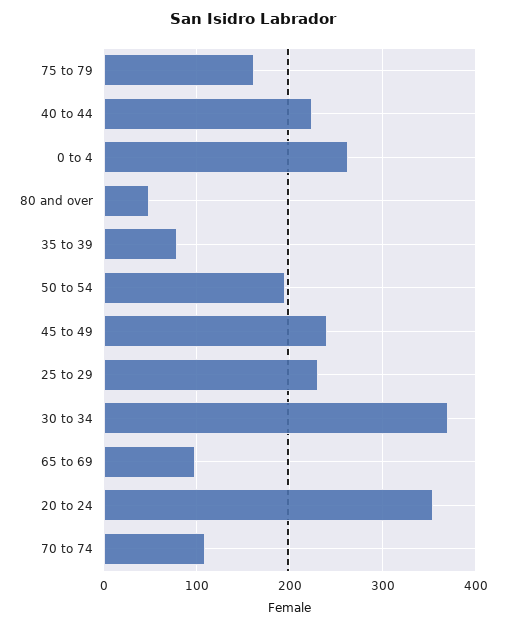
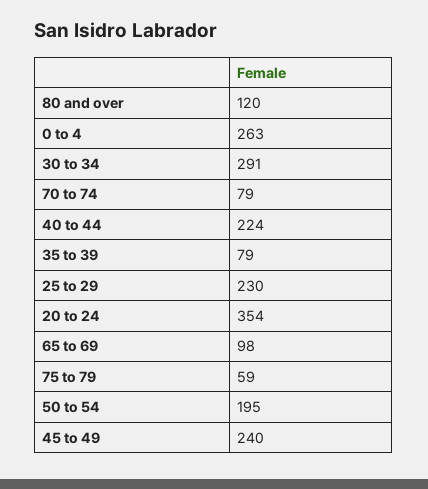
75 to 79: 160 -> 59
80 and over: 50 -> 120
30 to 34: 370 -> 291
70 to 74: 110 -> 79

